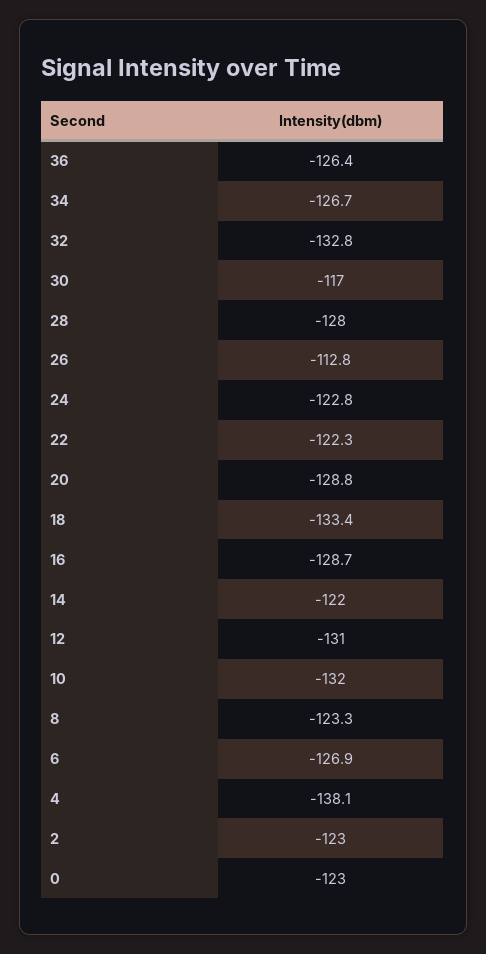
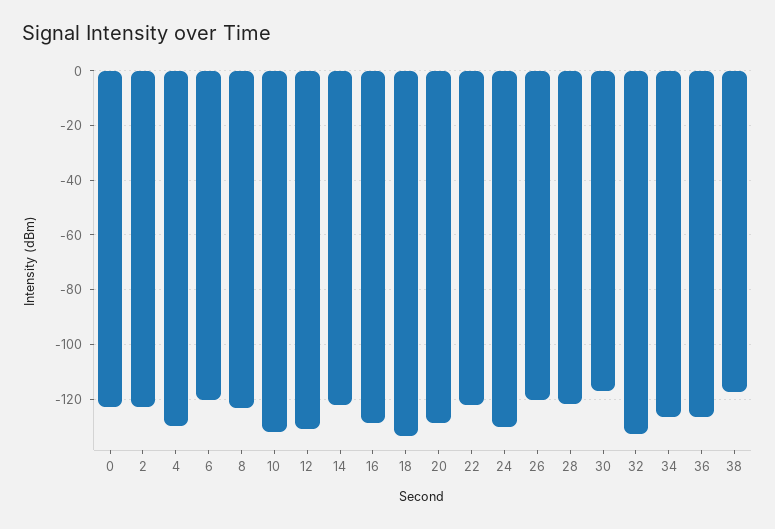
28: -128 -> -122.5
26: -112.8 -> -120
24: -122.8 -> -130
6: -126.9 -> -120
4: -138.1 -> -130
38: none -> -117.5

